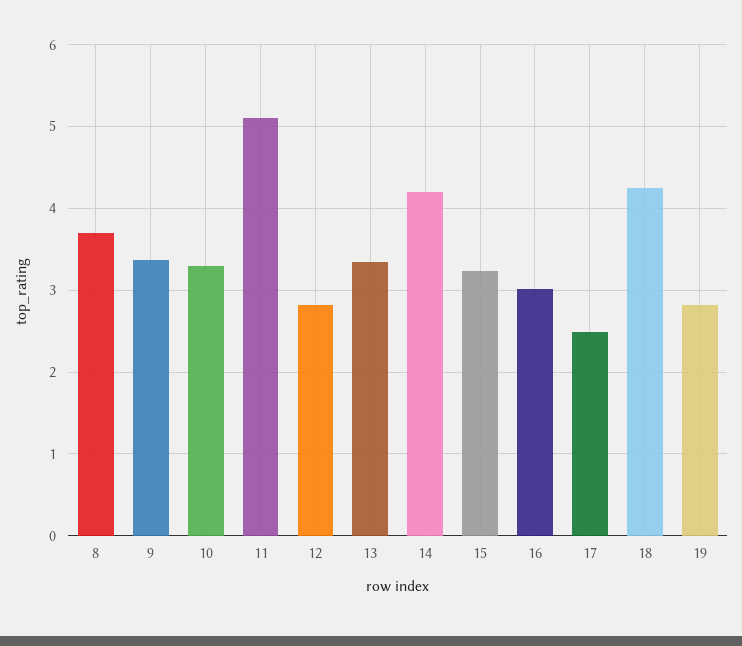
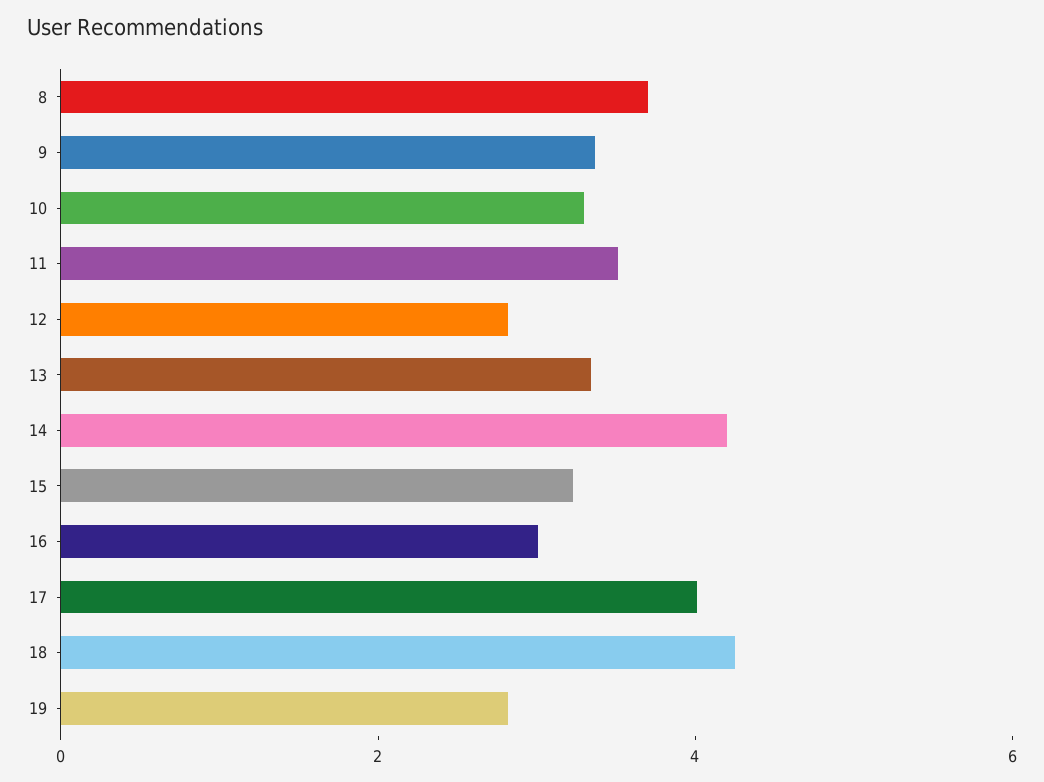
11: 5.1 -> 3.5
17: 2.5 -> 4

